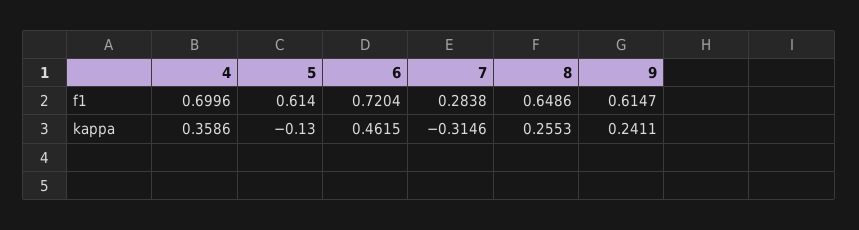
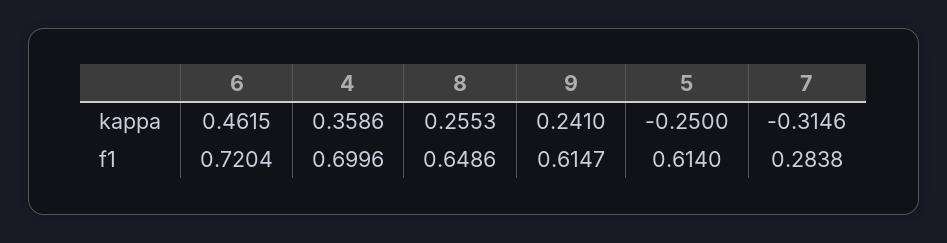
5, kappa: -0.13 -> -0.25
9, kappa: 0.2411 -> 0.241

